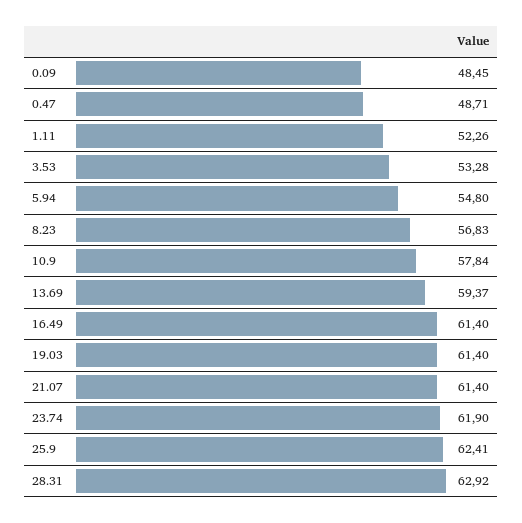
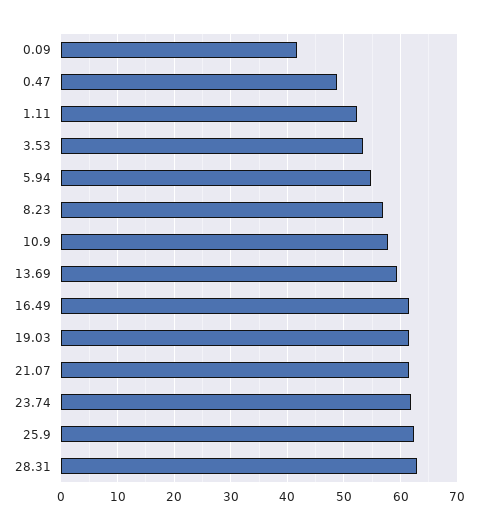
0.09: 48.45 -> 42

